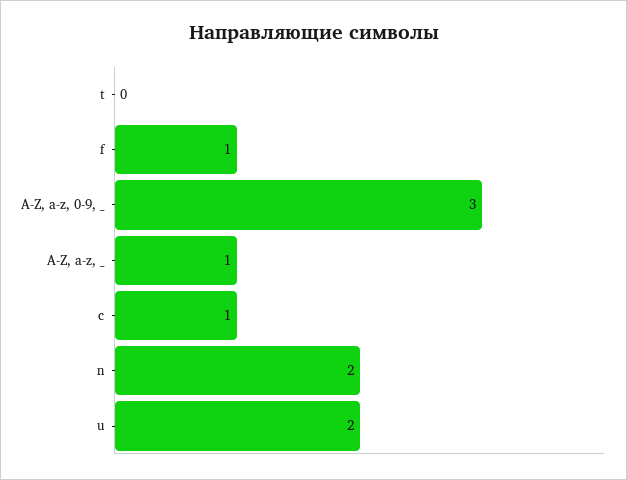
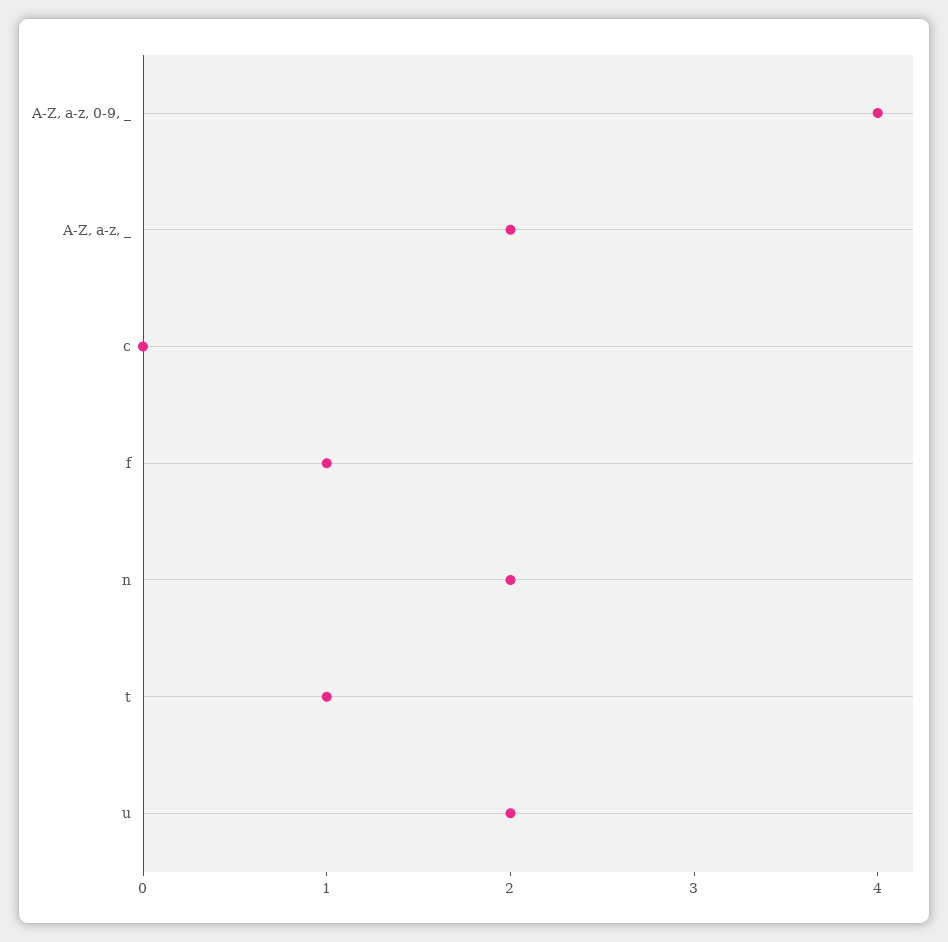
t: 0 -> 1
A-Z, a-z, 0-9, _: 3 -> 4
A-Z, a-z, _: 1 -> 2
c: 1 -> 0

